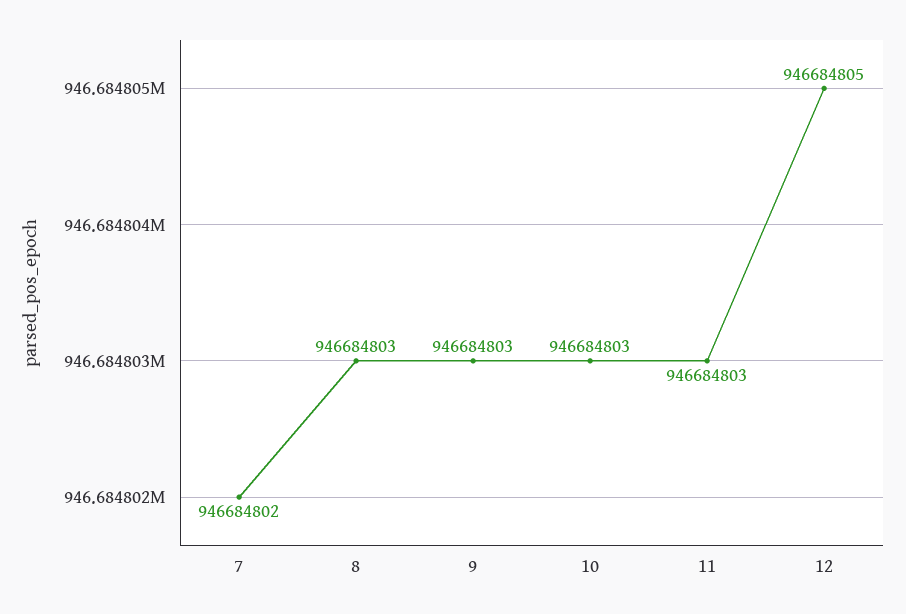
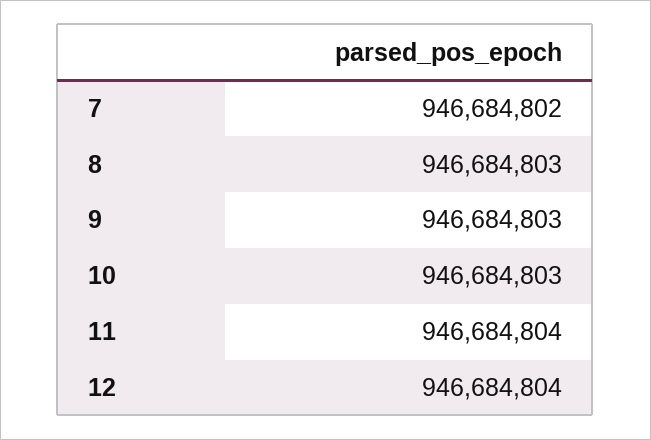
11: 946684803 -> 946684804
12: 946684805 -> 946684804

